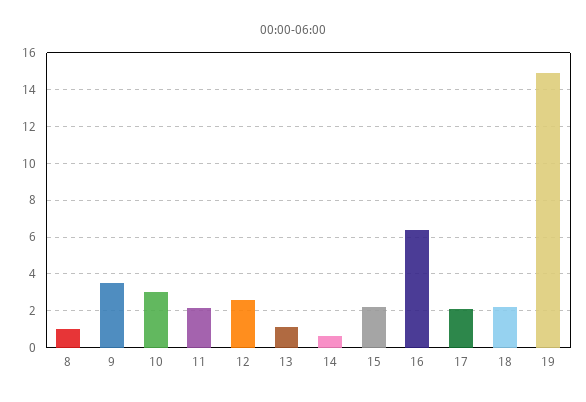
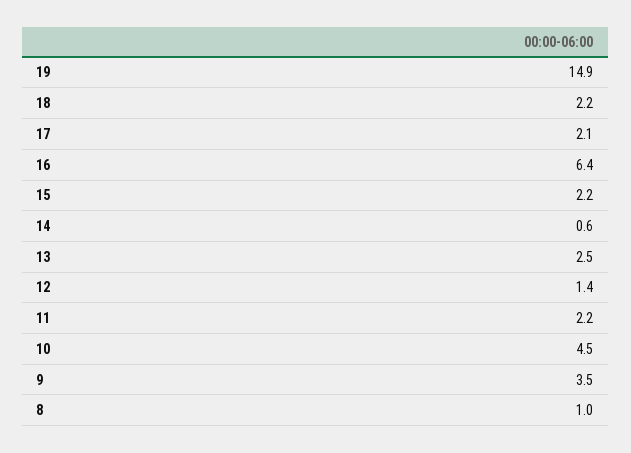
10: 3 -> 4.5
12: 2.5 -> 1.4
13: 1 -> 2.5

